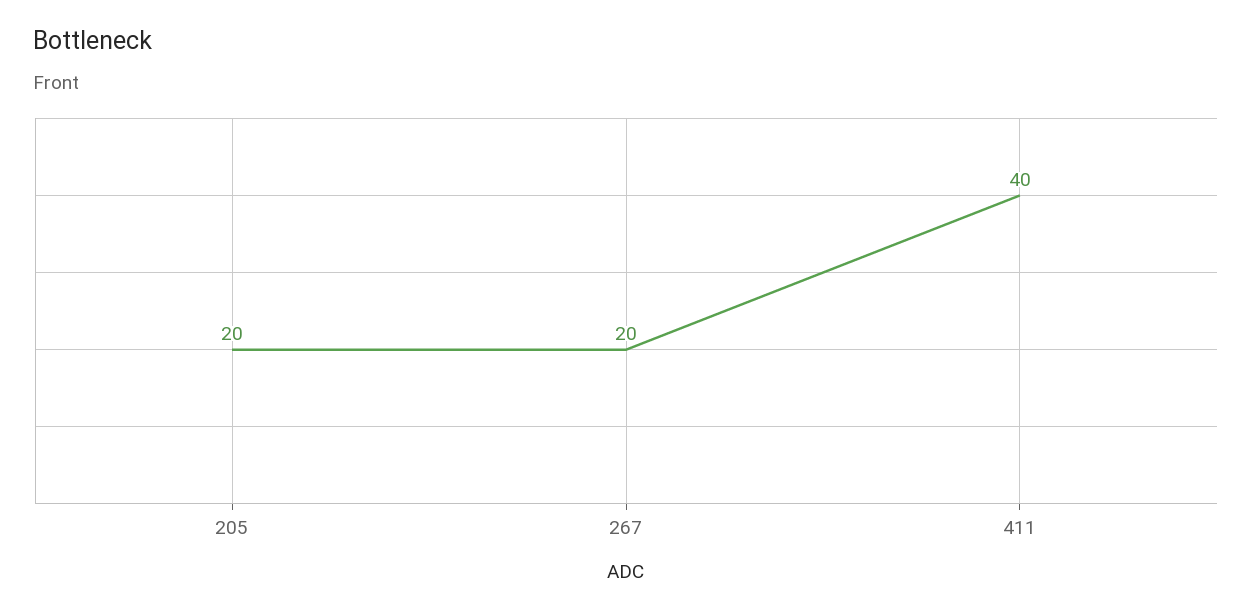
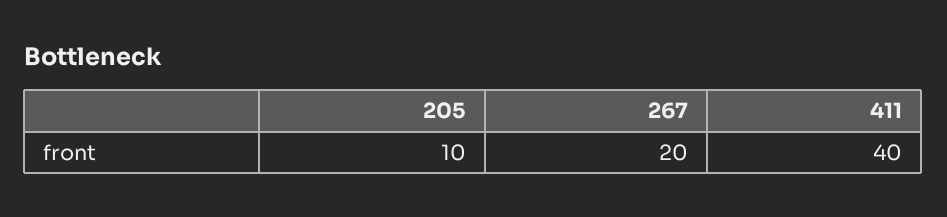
205: 20 -> 10

